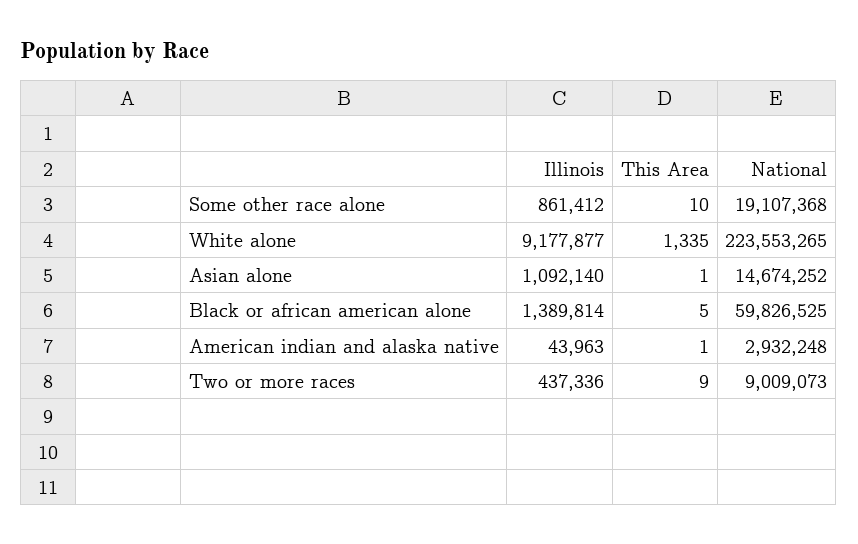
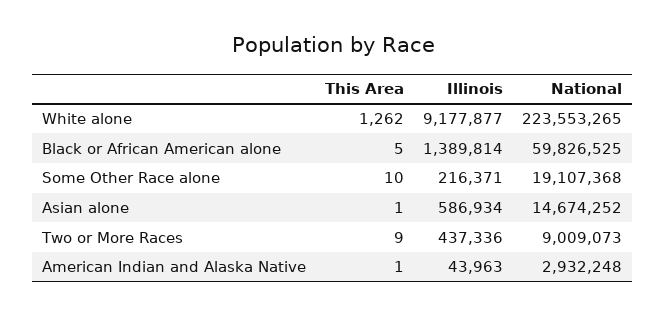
Illinois, Some other race alone: 861412 -> 216371
This Area, White alone: 1335 -> 1262
Illinois, Asian alone: 1092140 -> 586934

